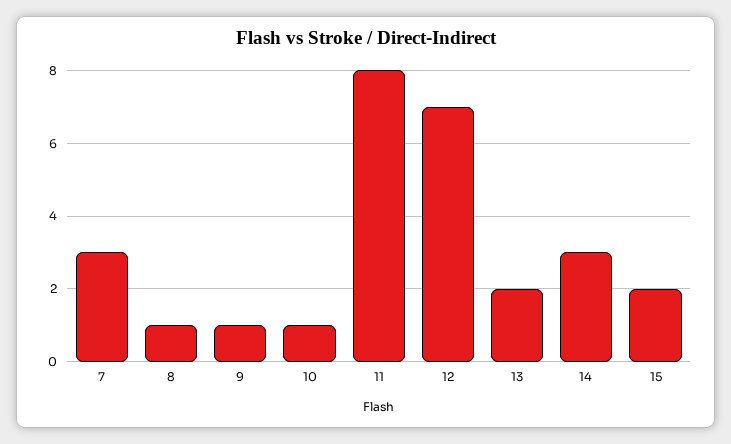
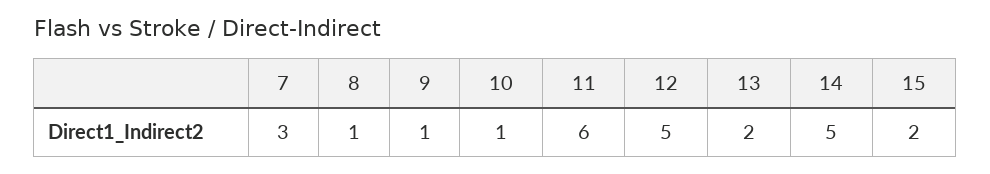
11: 8 -> 6
12: 7 -> 5
14: 3 -> 5

